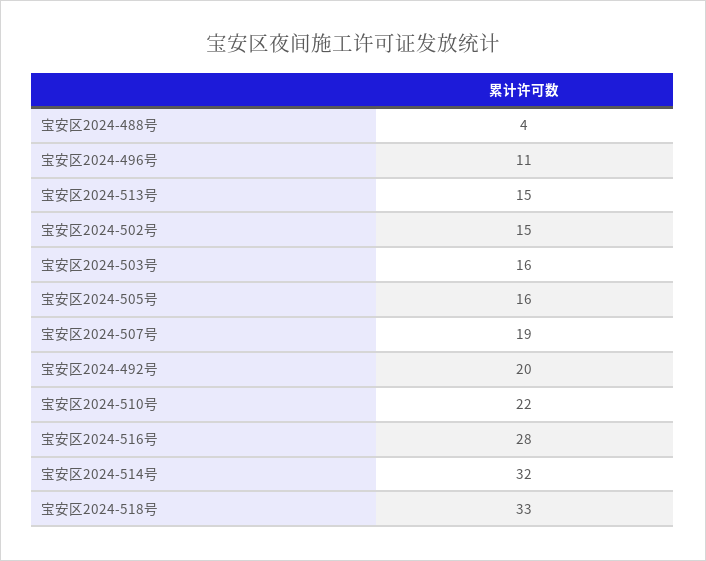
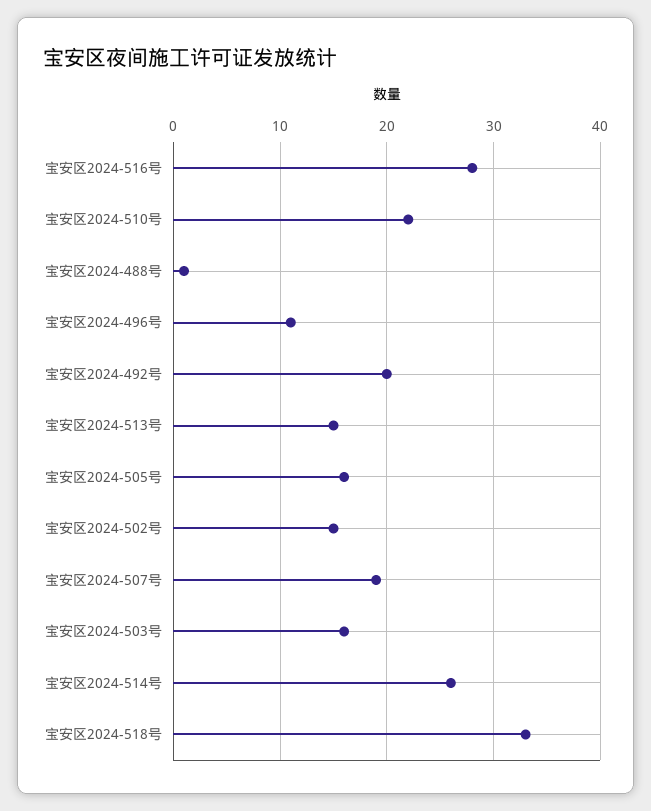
宝安区2024-488号: 4 -> 1
宝安区2024-514号: 32 -> 26

